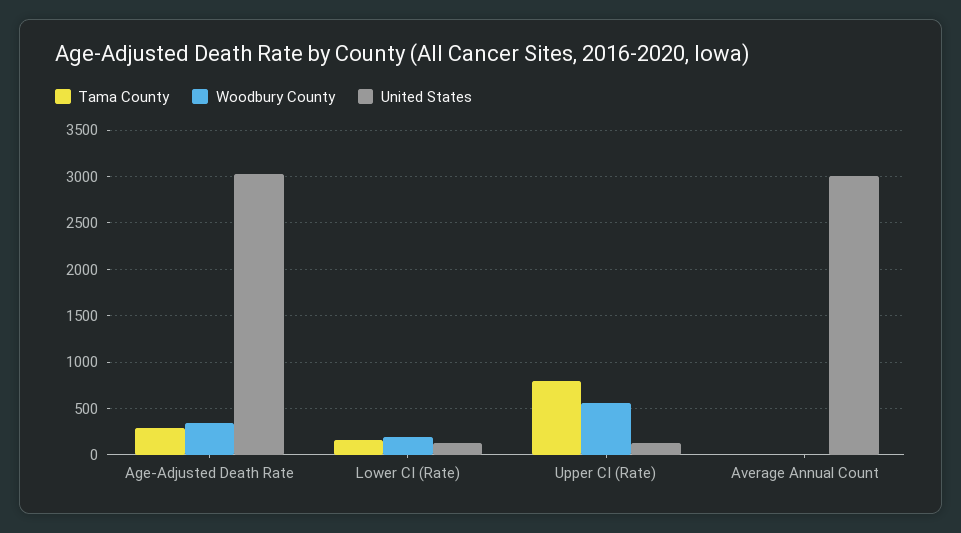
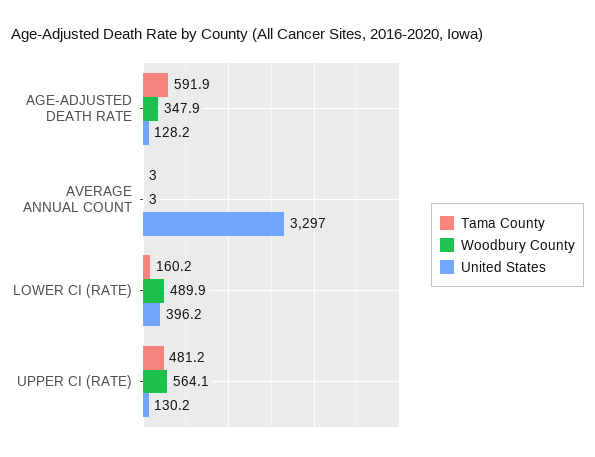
Tama County, Age-Adjusted Death Rate: 300 -> 591.9
United States, Age-Adjusted Death Rate: 3000 -> 128.2
Woodbury County, Lower CI (Rate): 200 -> 489.9
United States, Lower CI (Rate): 100 -> 396.2
Tama County, Upper CI (Rate): 800 -> 481.2
United States, Average Annual Count: 3000 -> 3297

